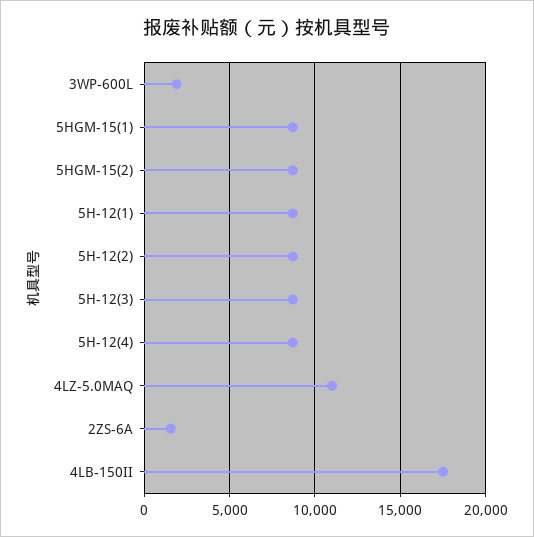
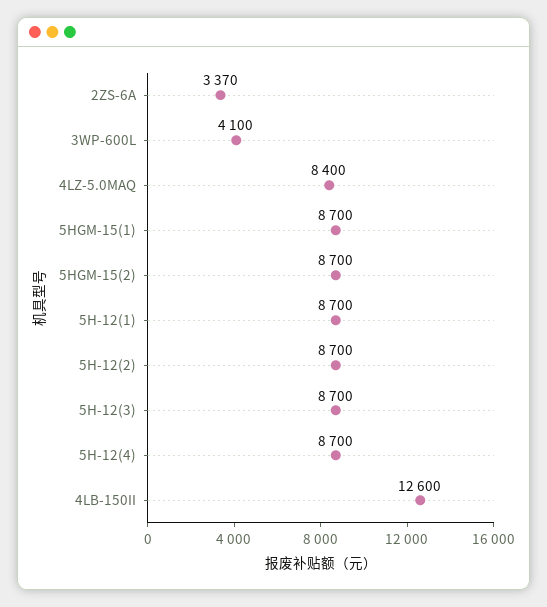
3WP-600L: 2000 -> 4100
4LZ-5.0MAQ: 11000 -> 8400
2ZS-6A: 1500 -> 3370
4LB-150II: 17500 -> 12600

